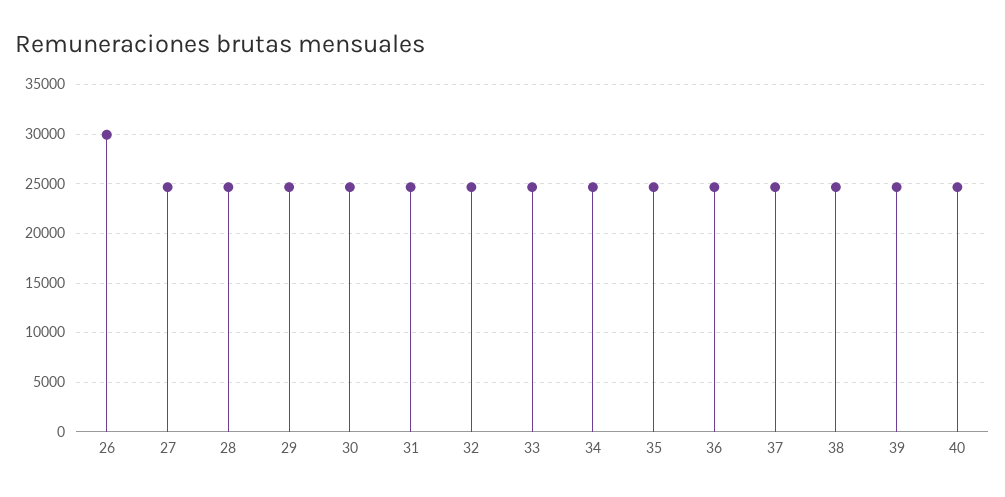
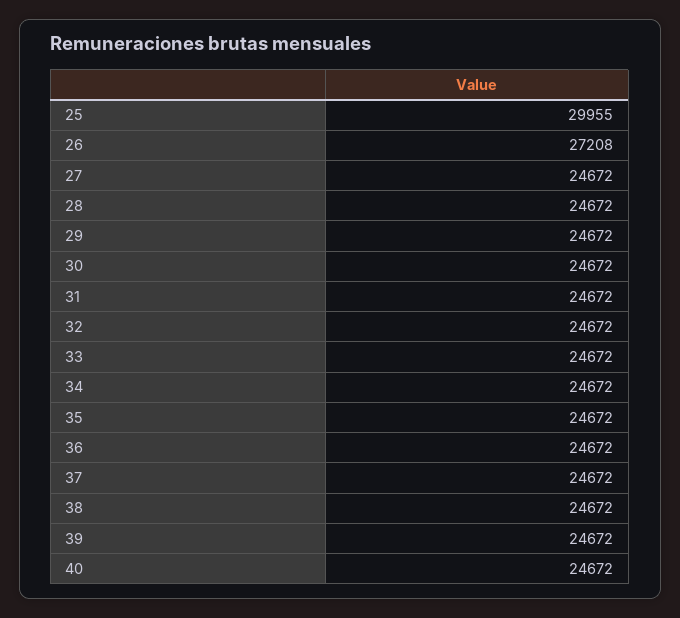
26: 30000 -> 27208
25: none -> 29955

